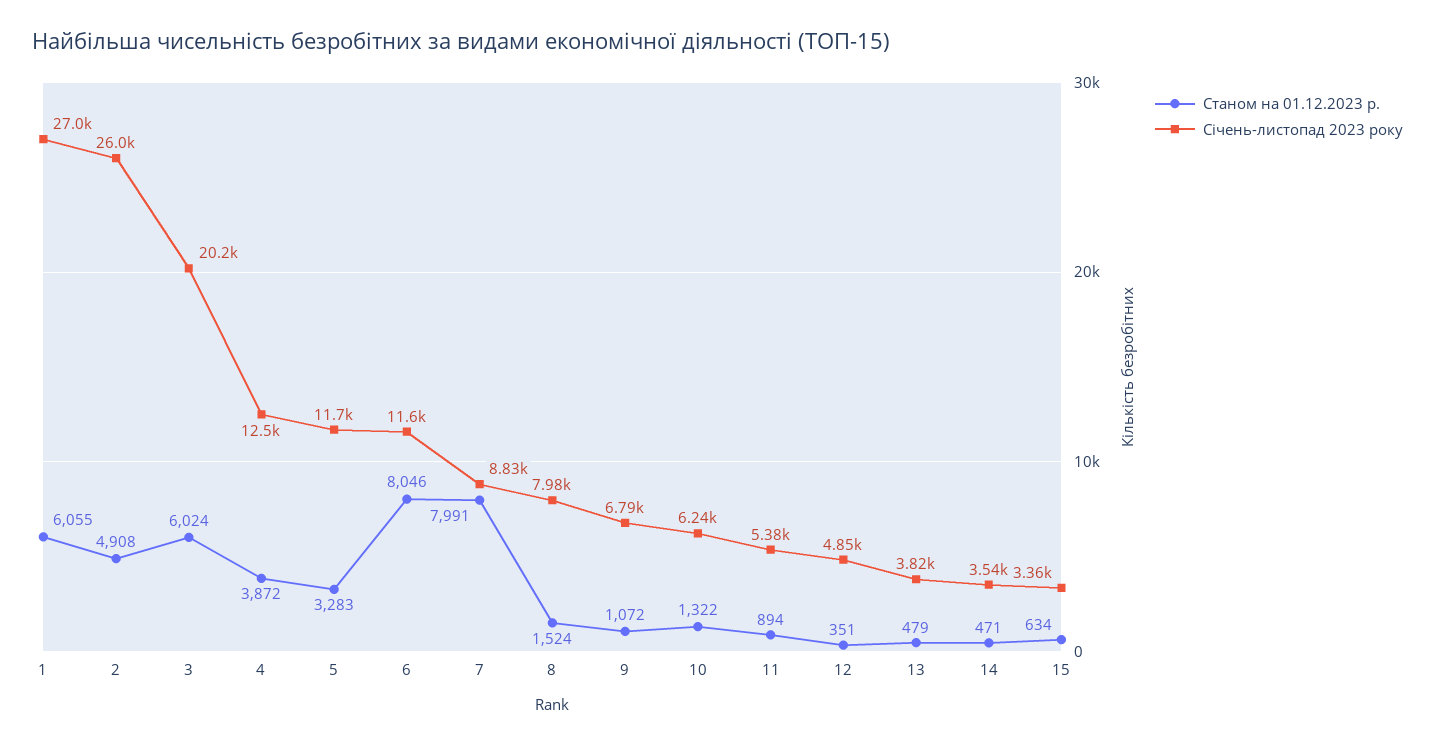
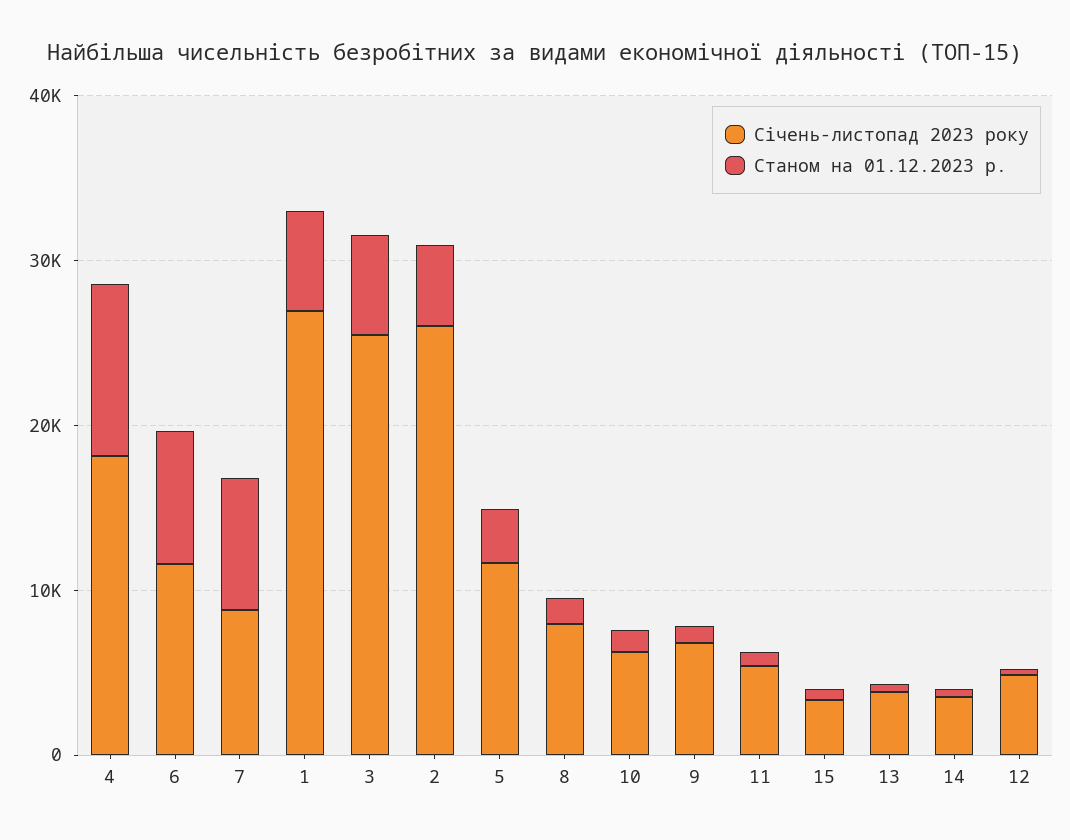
Січень-листопад 2023 року, 3: 20200 -> 26000
Станом на 01.12.2023 р., 4: 3872 -> 10000
Січень-листопад 2023 року, 4: 12500 -> 18000

